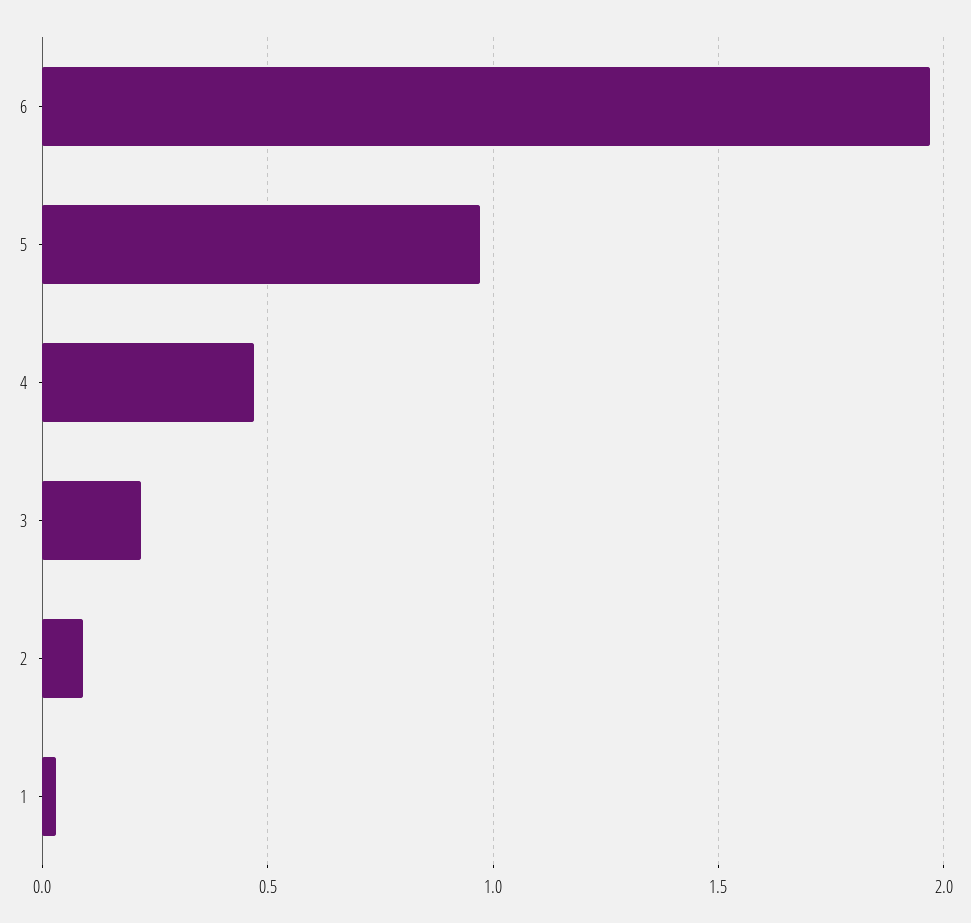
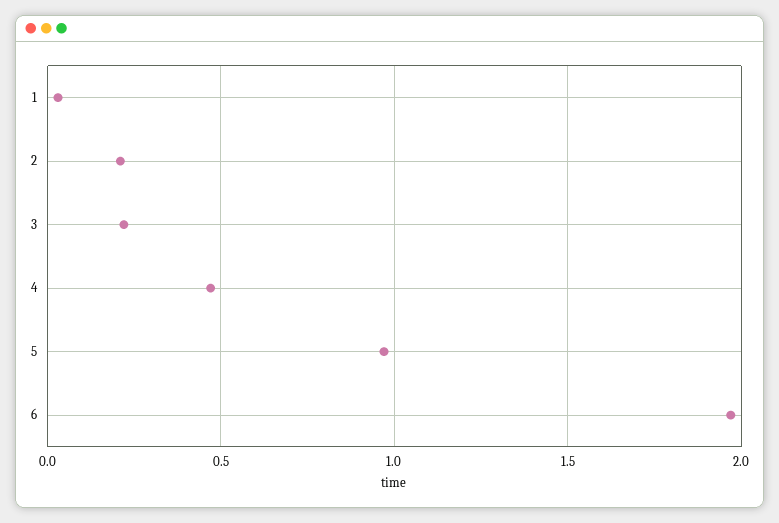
2: 0.1 -> 0.2

